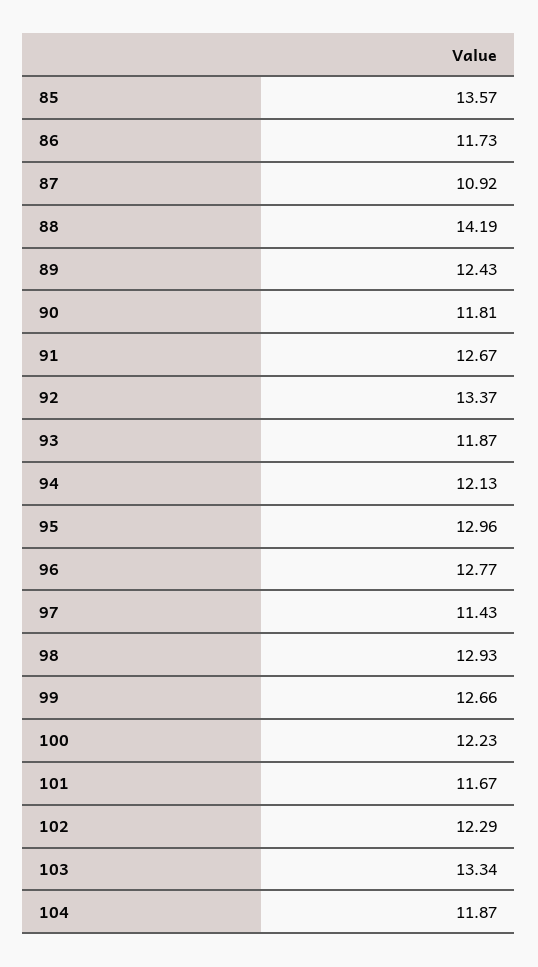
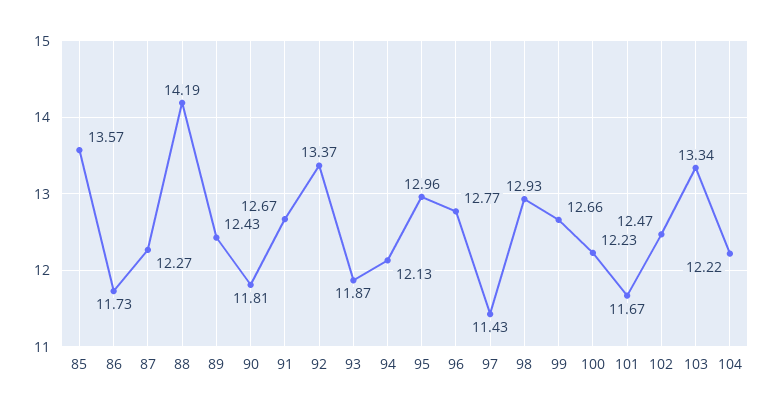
87: 10.92 -> 12.27
102: 12.29 -> 12.47
104: 11.87 -> 12.22

